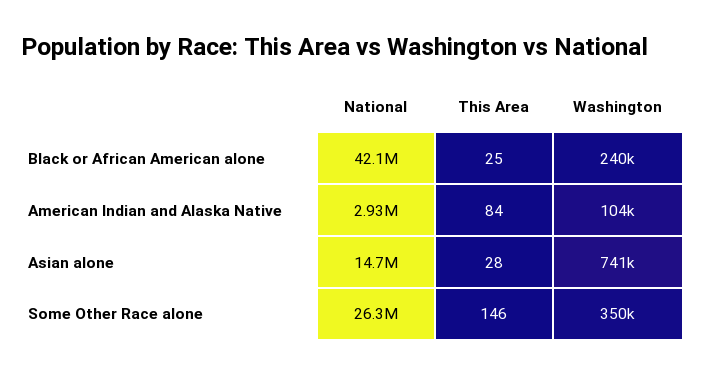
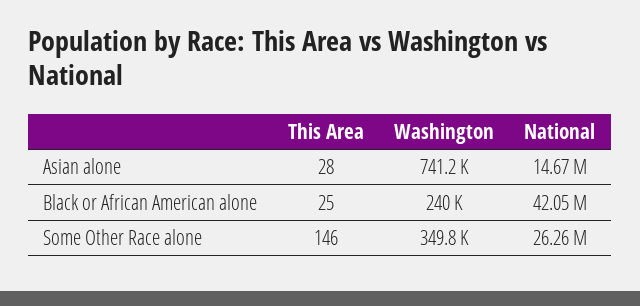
National, American Indian and Alaska Native: 2930000 -> none
This Area, American Indian and Alaska Native: 84 -> none
Washington, American Indian and Alaska Native: 104000 -> none

